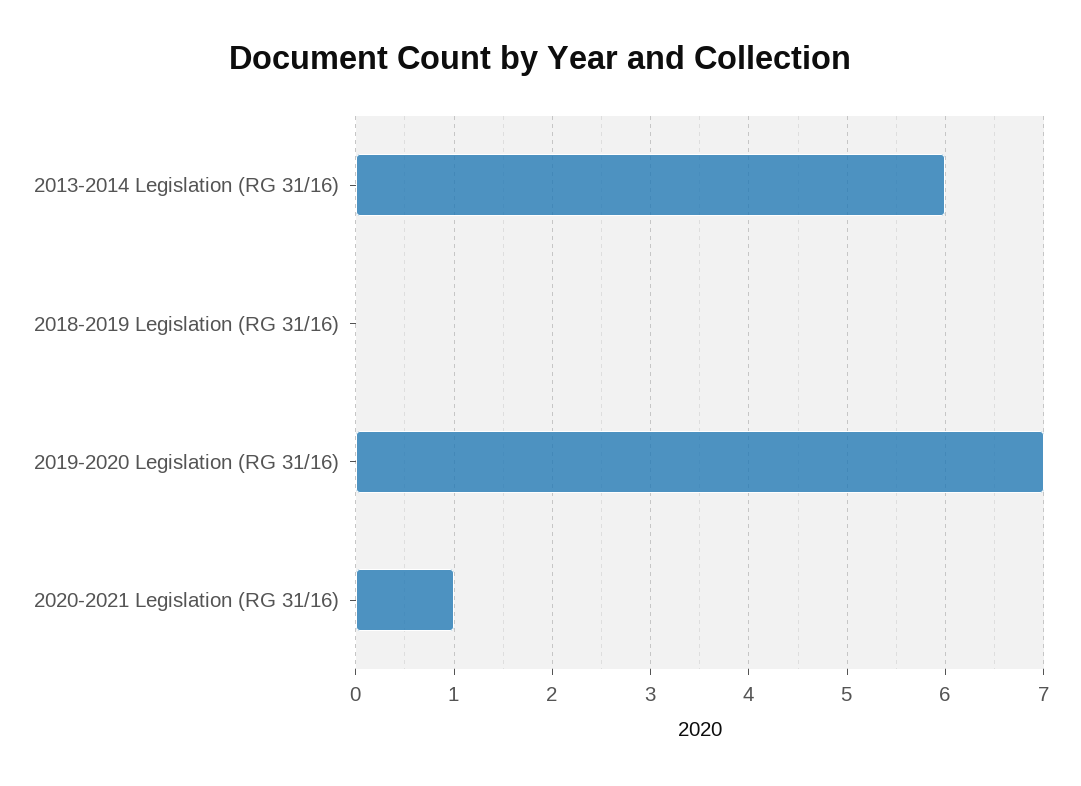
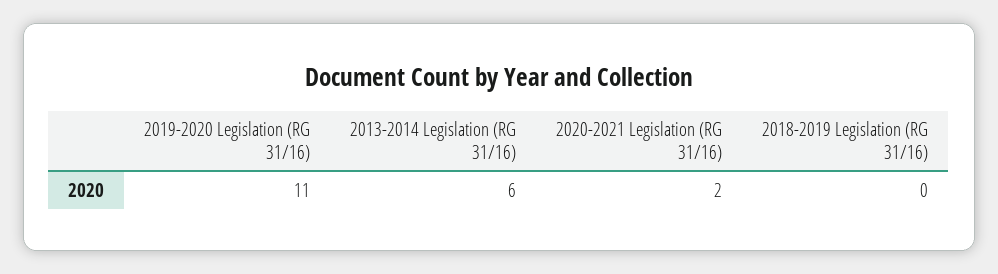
2019-2020 Legislation (RG 31/16): 7 -> 11
2020-2021 Legislation (RG 31/16): 1 -> 2

